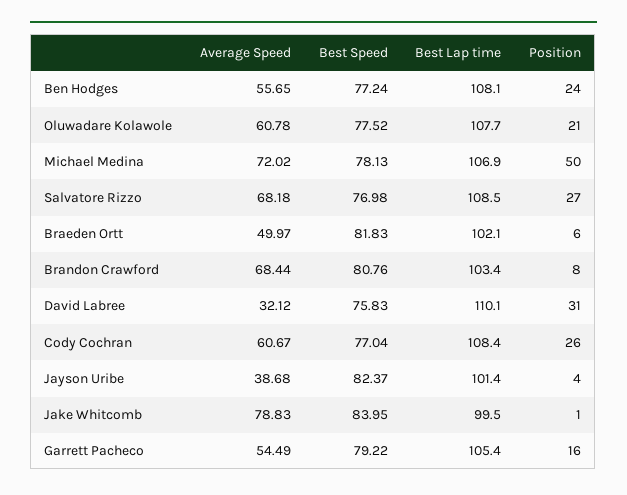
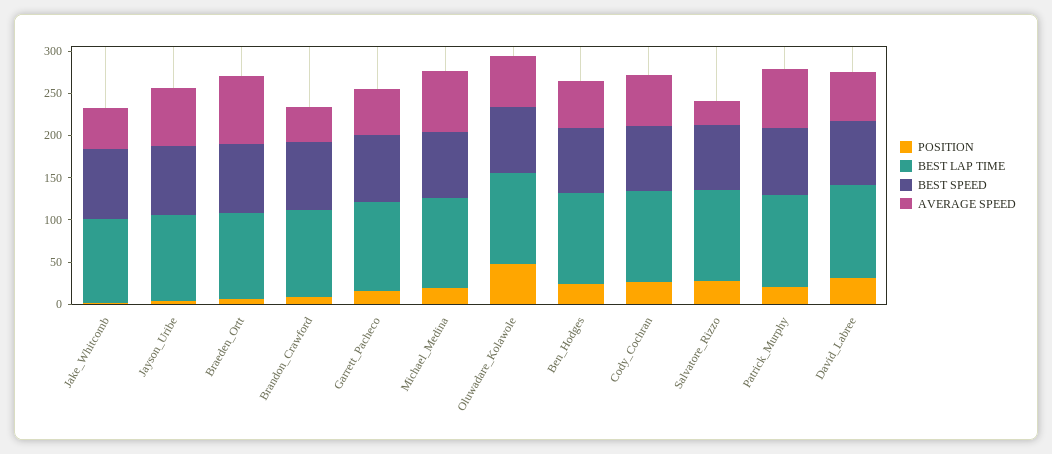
Position, Oluwadare Kolawole: 21 -> 50
Position, Michael Medina: 50 -> 20
Average Speed, Salvatore Rizzo: 68.18 -> 30
Average Speed, Braeden Ortt: 49.97 -> 80
Average Speed, Brandon Crawford: 68.44 -> 40
Average Speed, David Labree: 32.12 -> 60
Average Speed, Jayson Uribe: 38.68 -> 70
Average Speed, Jake Whitcomb: 78.83 -> 50
Position, Patrick_Murphy: none -> 20
Best Lap time, Patrick_Murphy: none -> 110
Best Speed, Patrick_Murphy: none -> 80
Average Speed, Patrick_Murphy: none -> 70

